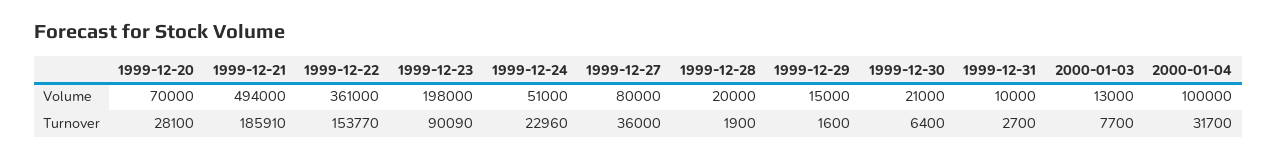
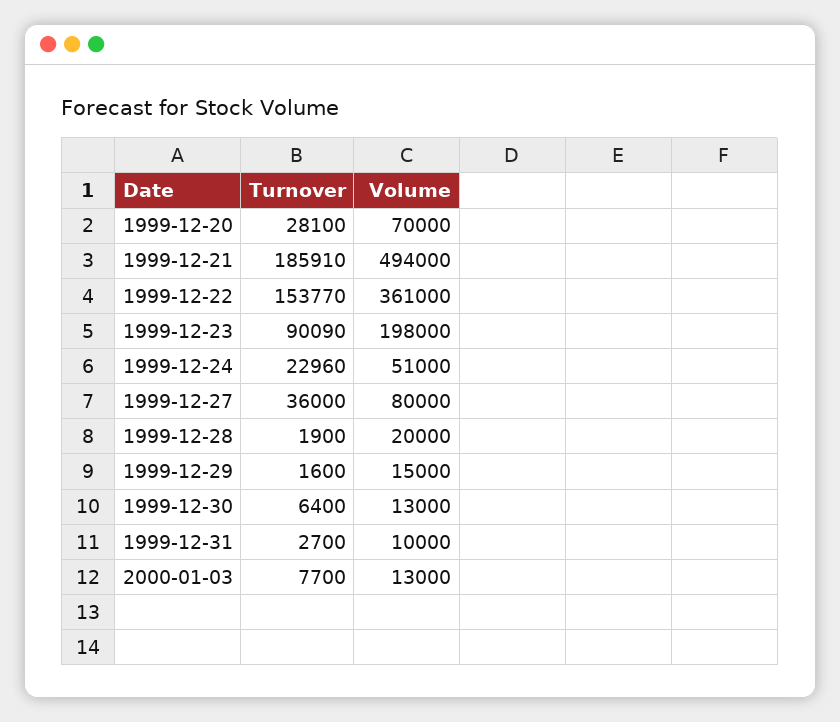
1999-12-30, Volume: 21000 -> 13000
2000-01-04, Volume: 100000 -> none
2000-01-04, Turnover: 31700 -> none

